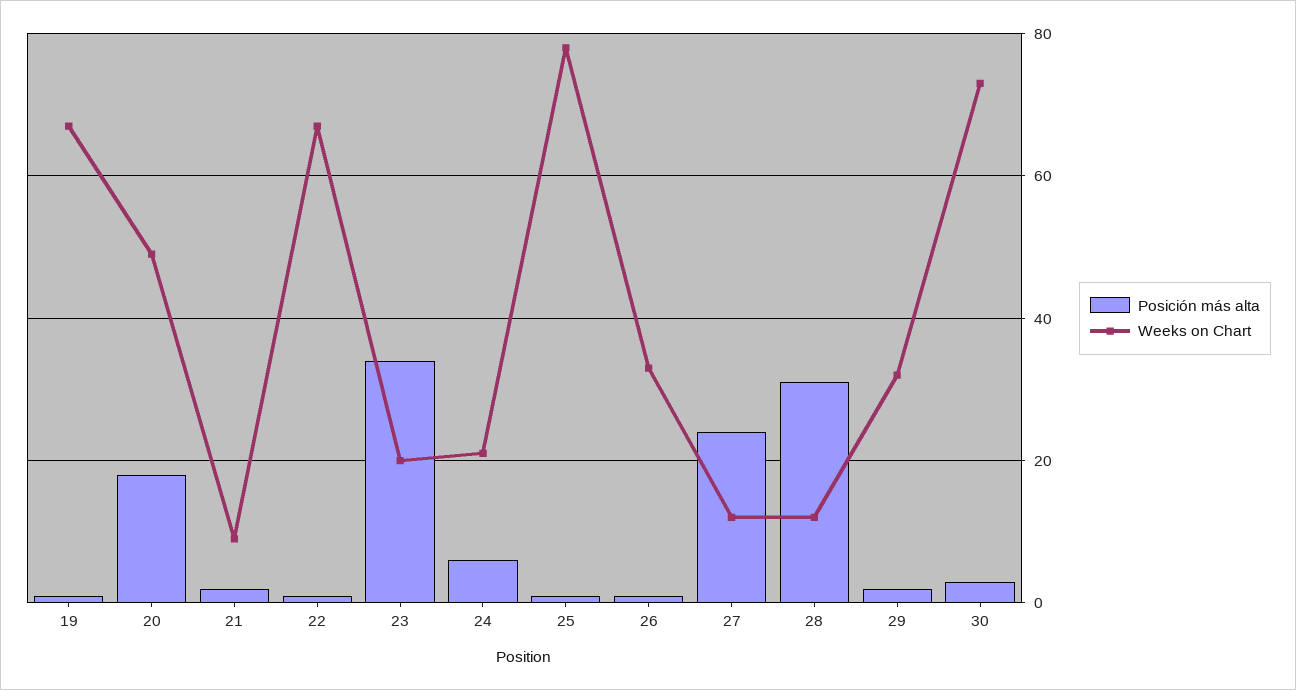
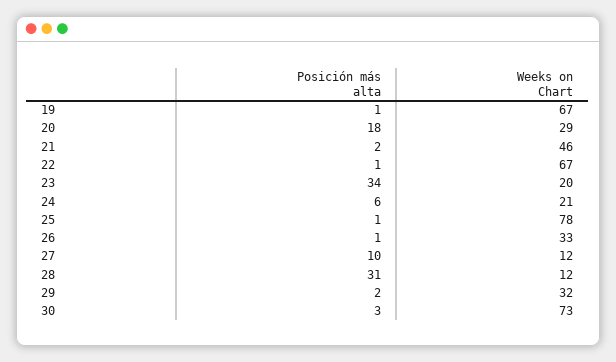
Weeks on Chart, 20: 50 -> 29
Weeks on Chart, 21: 10 -> 46
Posición más alta, 27: 25 -> 10

